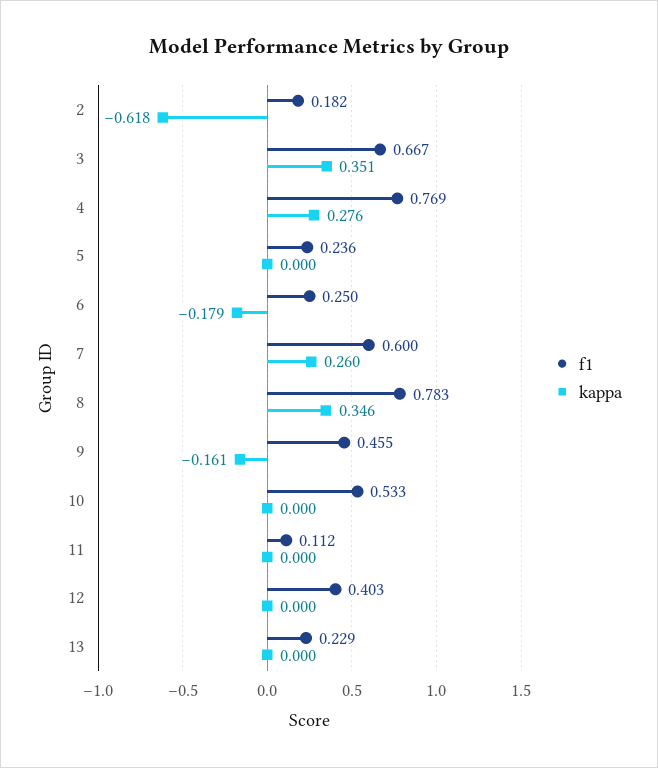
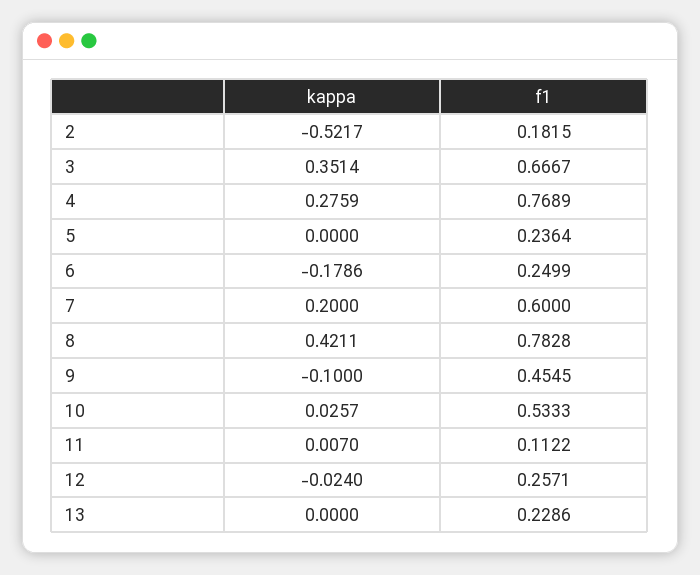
kappa, 2: -0.618 -> -0.5217
kappa, 7: 0.26 -> 0.2
kappa, 8: 0.346 -> 0.4211
kappa, 9: -0.161 -> -0.1
kappa, 10: 0 -> 0.0257
kappa, 11: 0 -> 0.007
f1, 12: 0.403 -> 0.2571
kappa, 12: 0 -> -0.024

